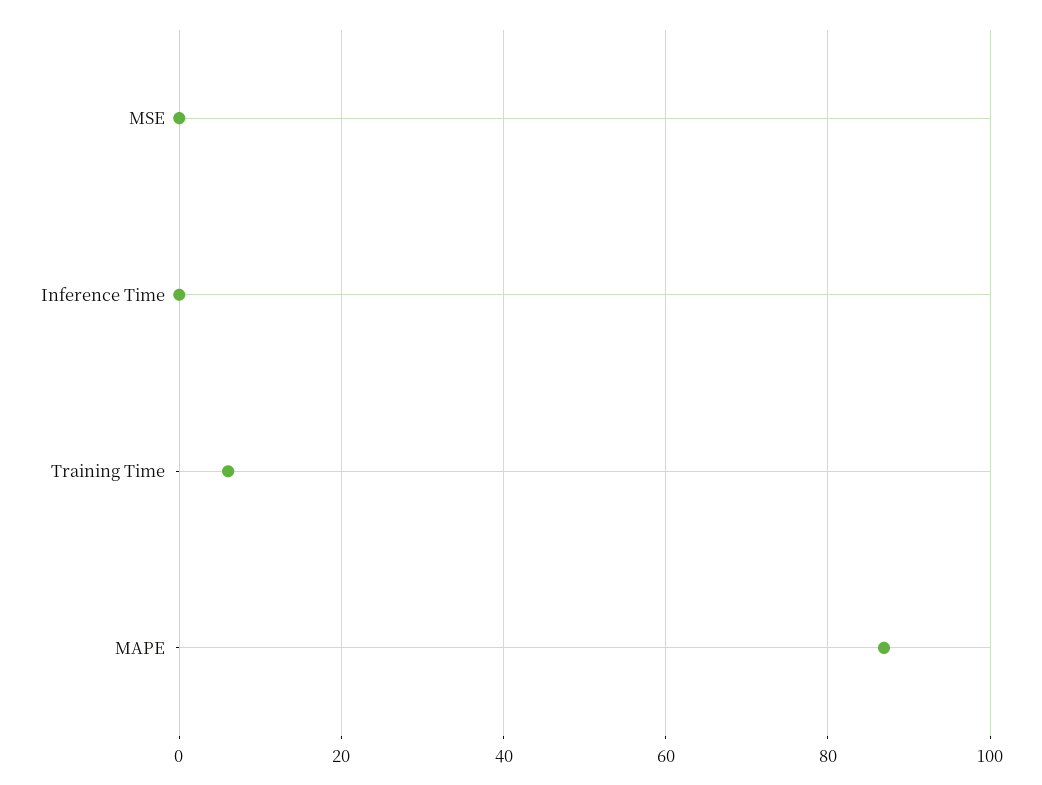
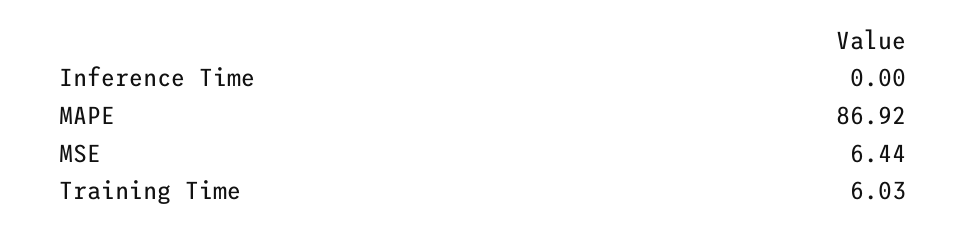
MSE: 0 -> 6.44

